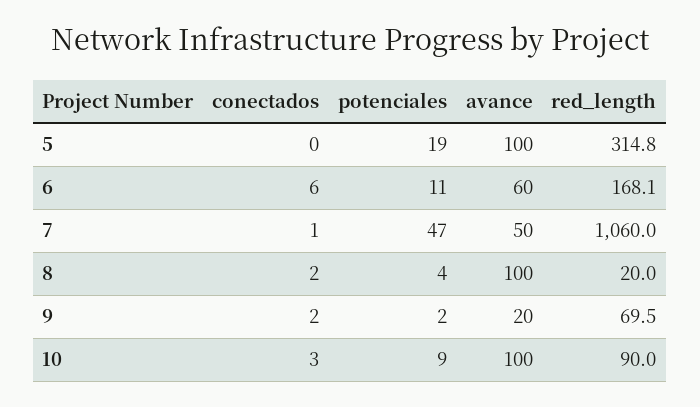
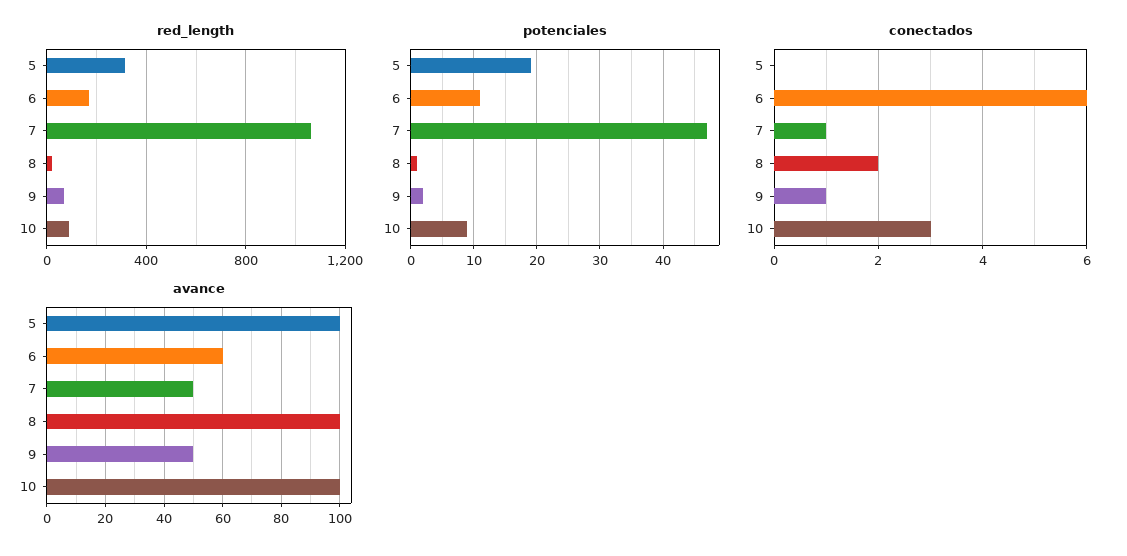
potenciales, 8: 4 -> 1
conectados, 9: 2 -> 1
avance, 9: 20 -> 50

